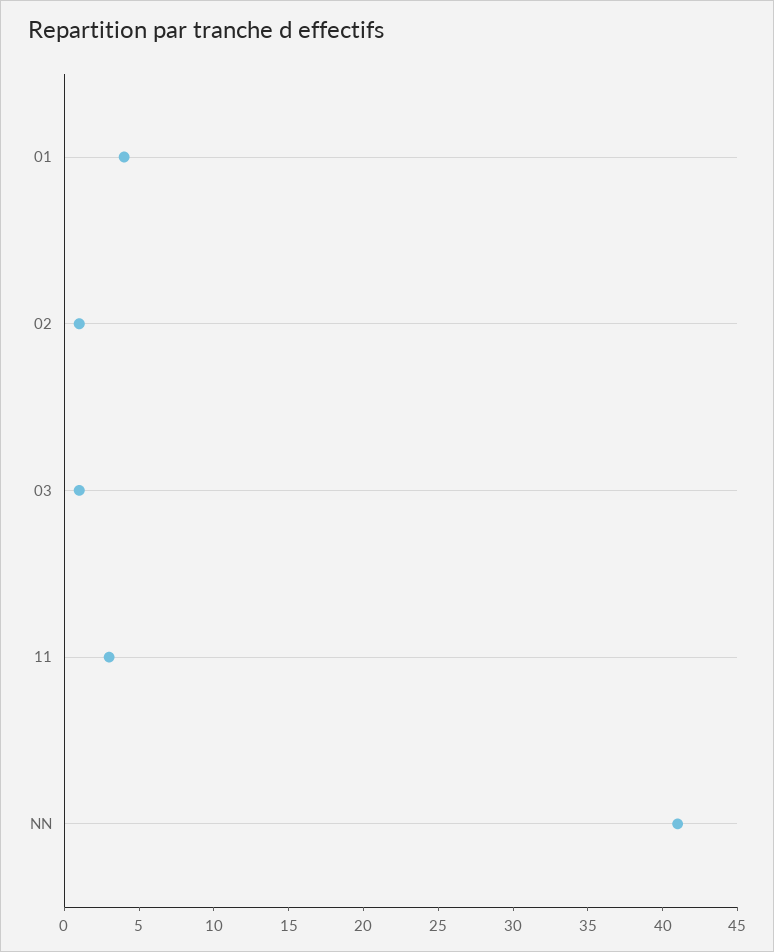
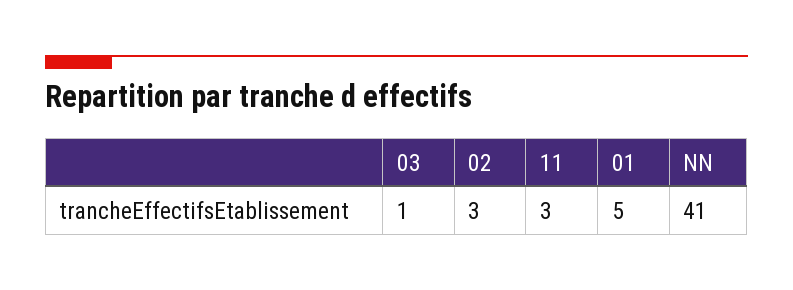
01: 4 -> 5
02: 1 -> 3

